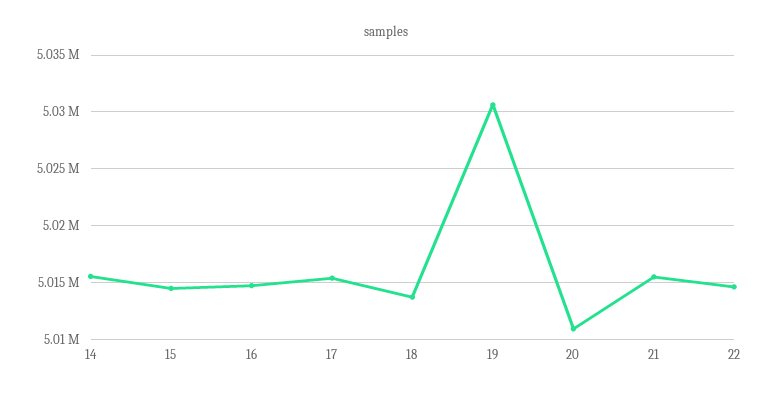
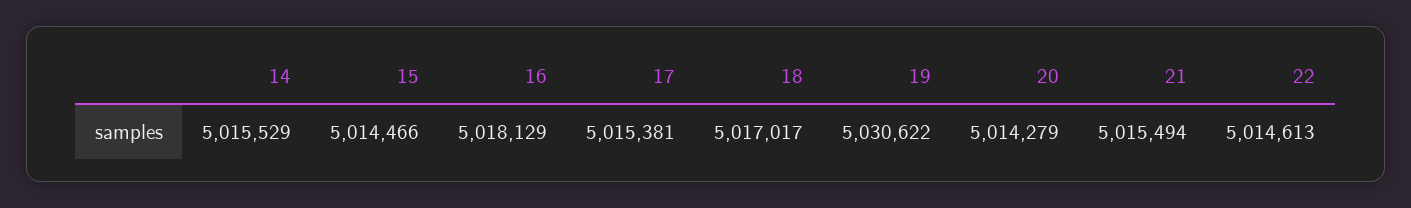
16: 5015000 -> 5018129
18: 5014000 -> 5017017
20: 5011000 -> 5014279

